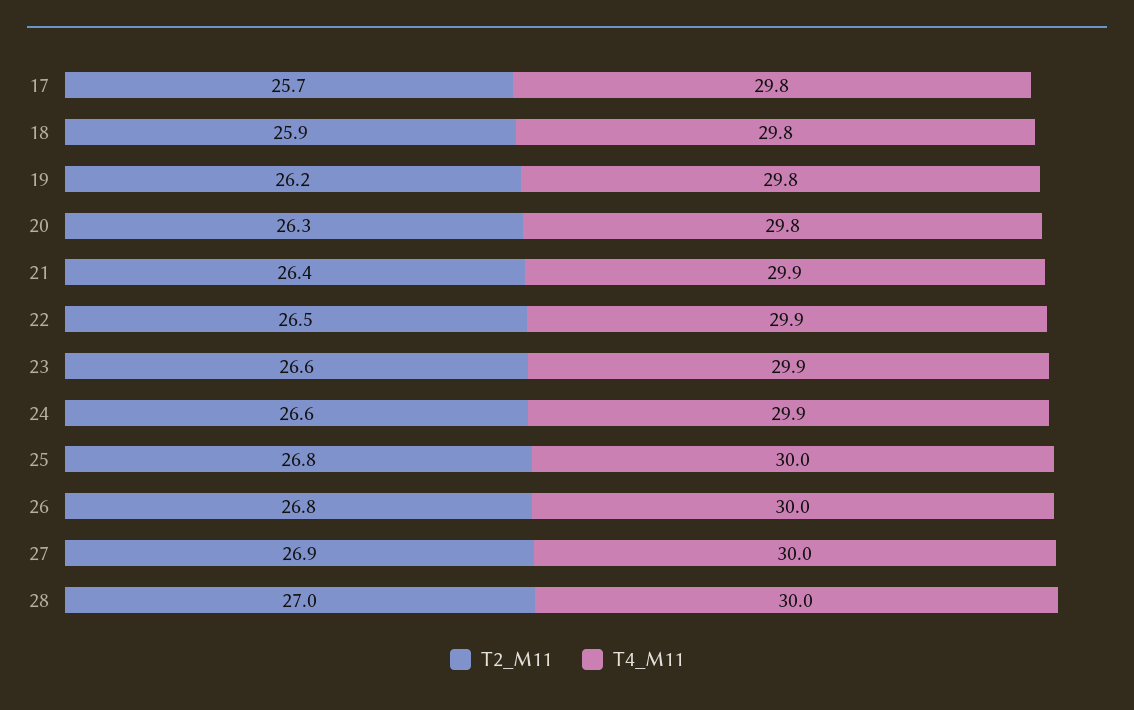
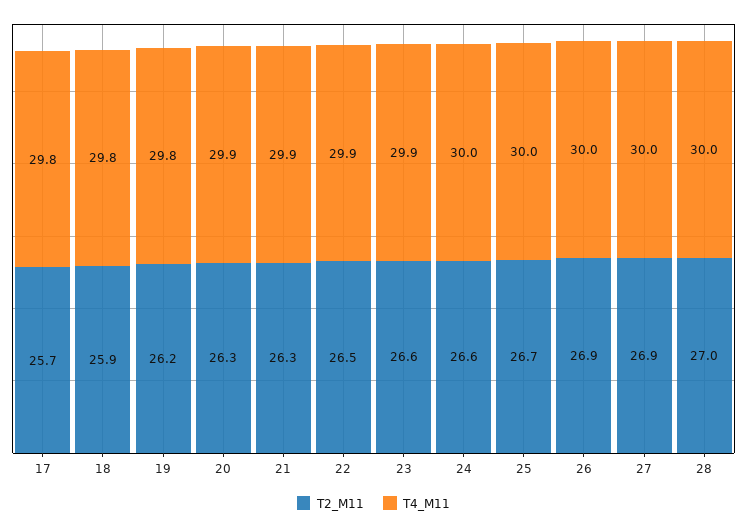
T4_M11, 20: 29.8 -> 29.9
T2_M11, 21: 26.4 -> 26.3
T4_M11, 24: 29.9 -> 30
T2_M11, 25: 26.8 -> 26.7
T2_M11, 26: 26.8 -> 26.9

